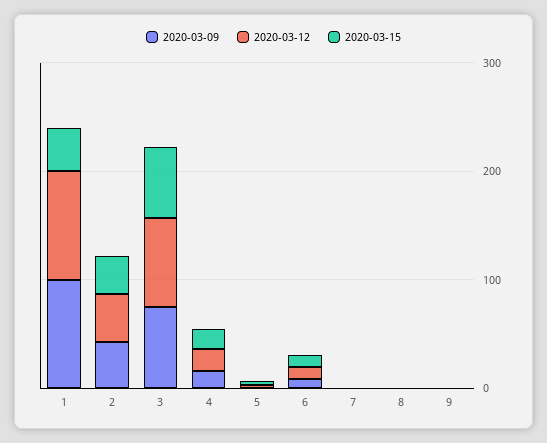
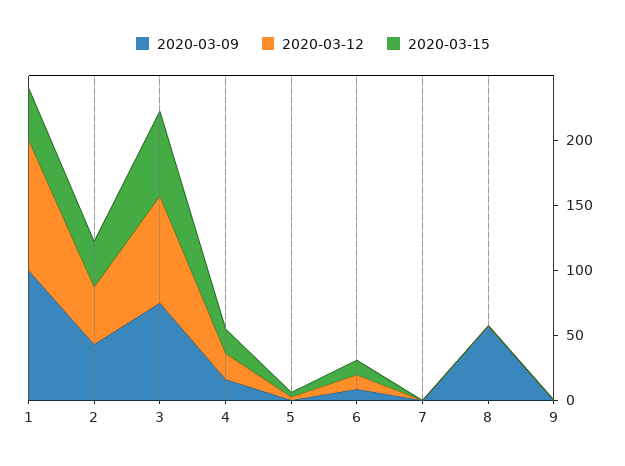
2020-03-09, 8: 0 -> 60

